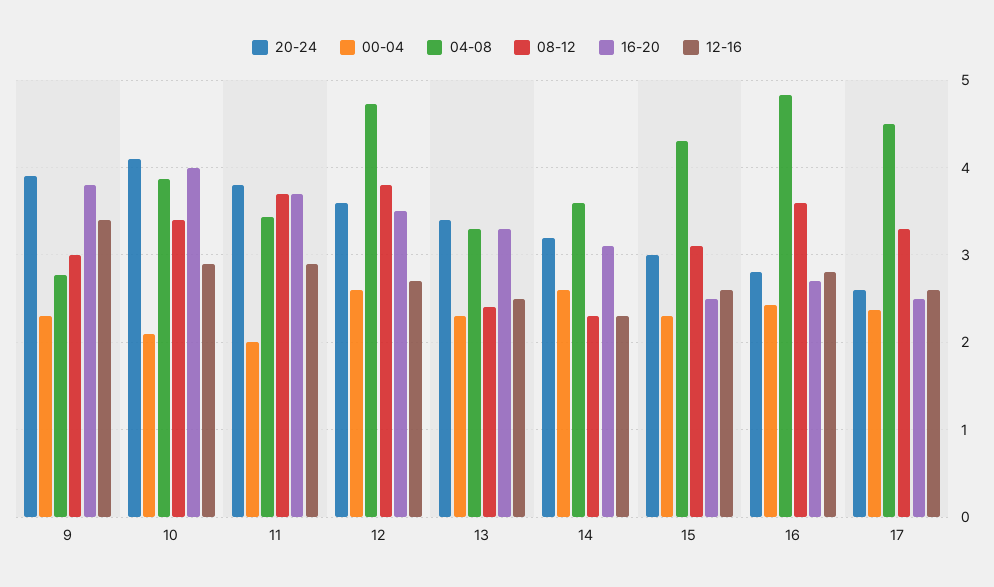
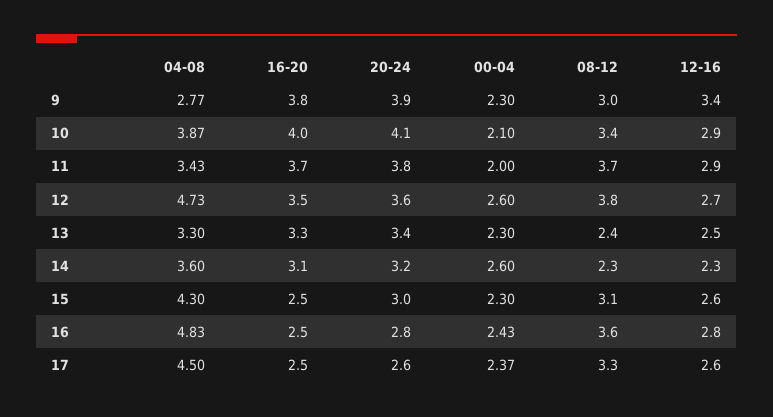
16-20, 16: 2.7 -> 2.5

